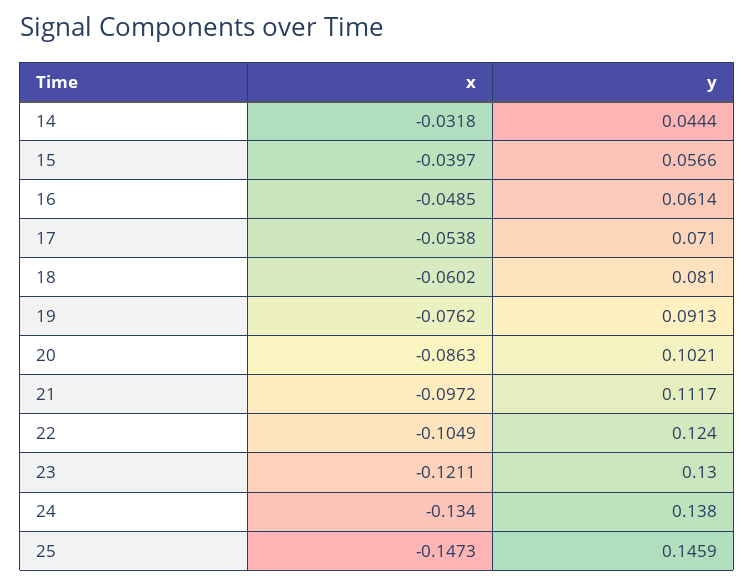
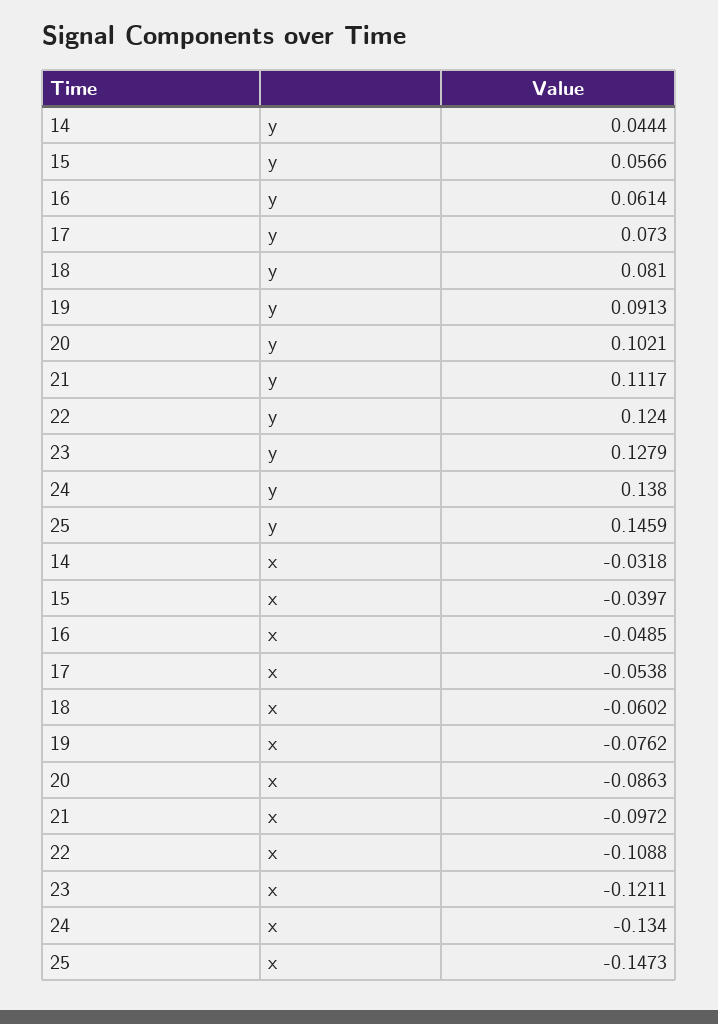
y, 17: 0.071 -> 0.073
x, 22: -0.1049 -> -0.1088
y, 23: 0.13 -> 0.1279

